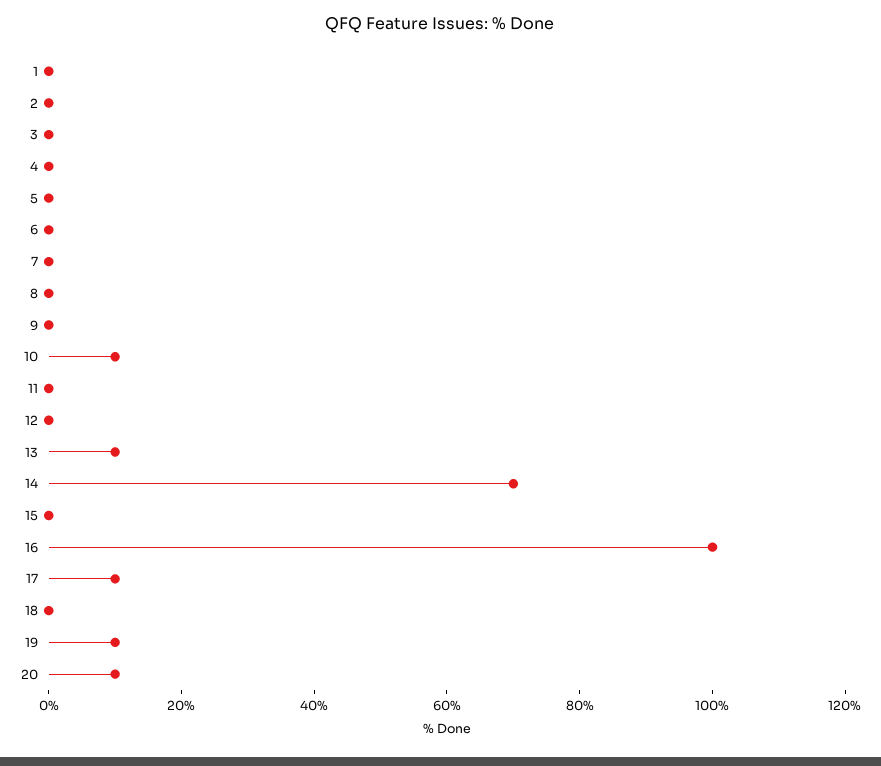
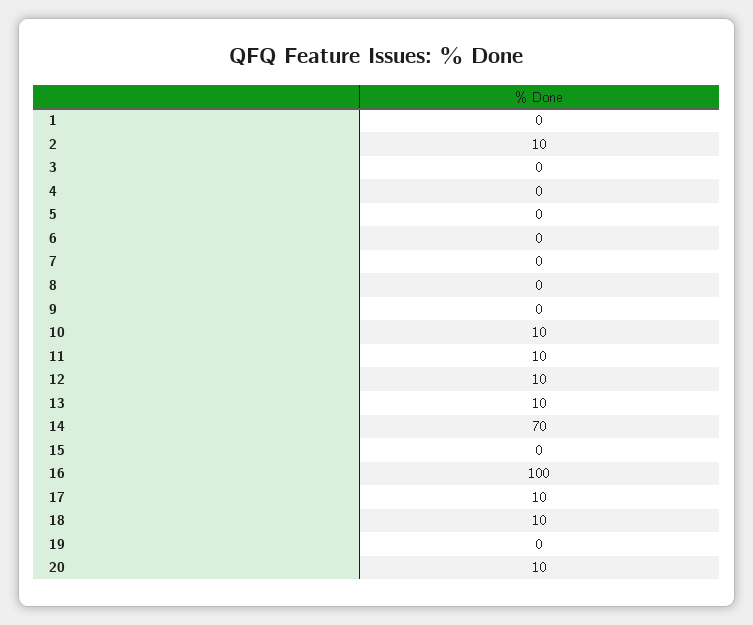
2: 0 -> 10
11: 0 -> 10
12: 0 -> 10
18: 0 -> 10
19: 10 -> 0

